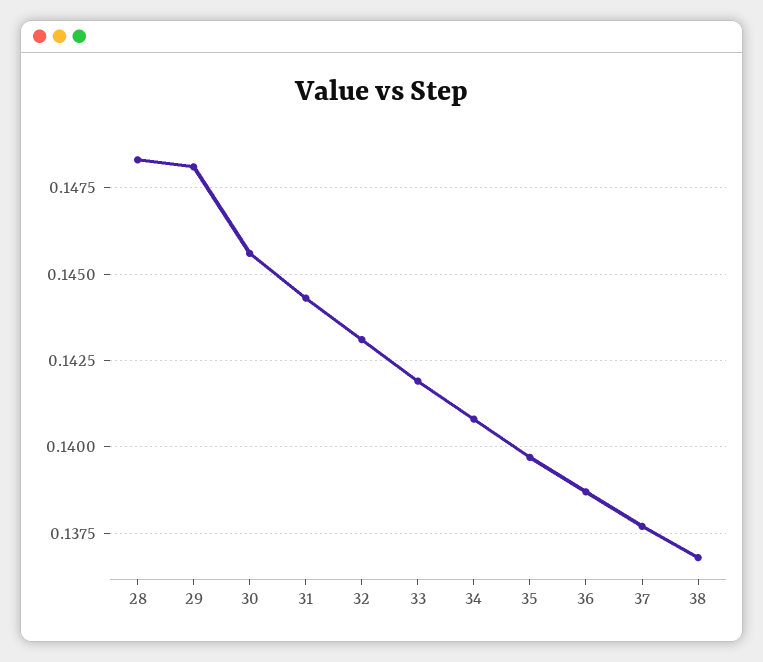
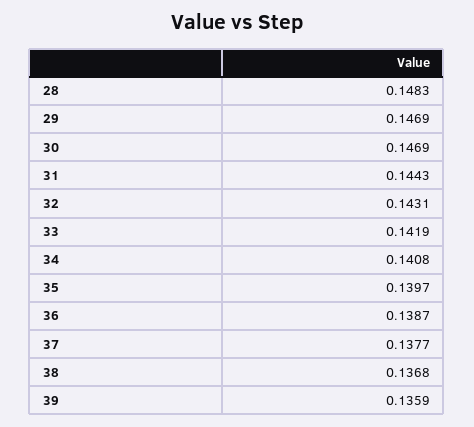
29: 0.148 -> 0.1469
30: 0.1455 -> 0.1469
39: none -> 0.1359

